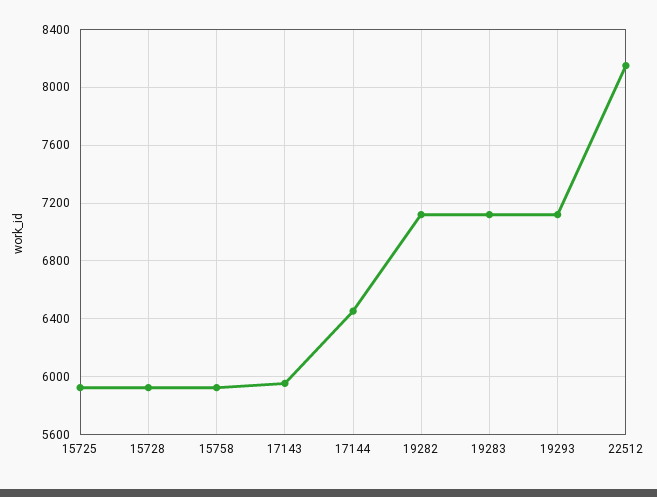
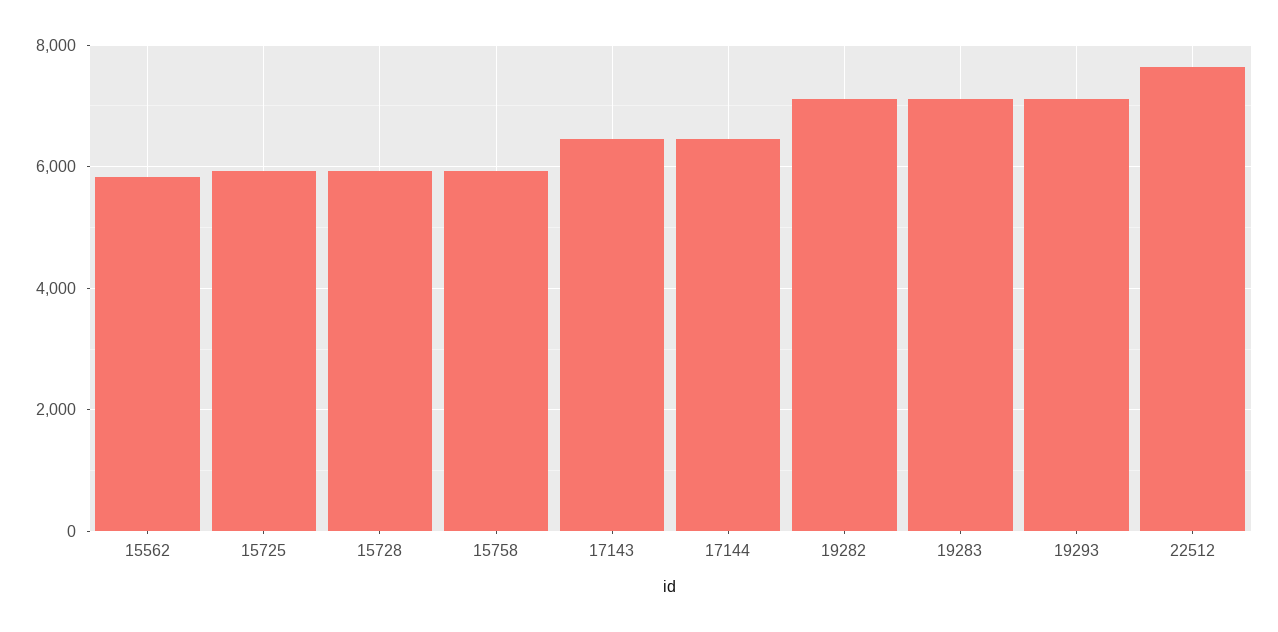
17143: 5950 -> 6400
22512: 8150 -> 7600
15562: none -> 5800

